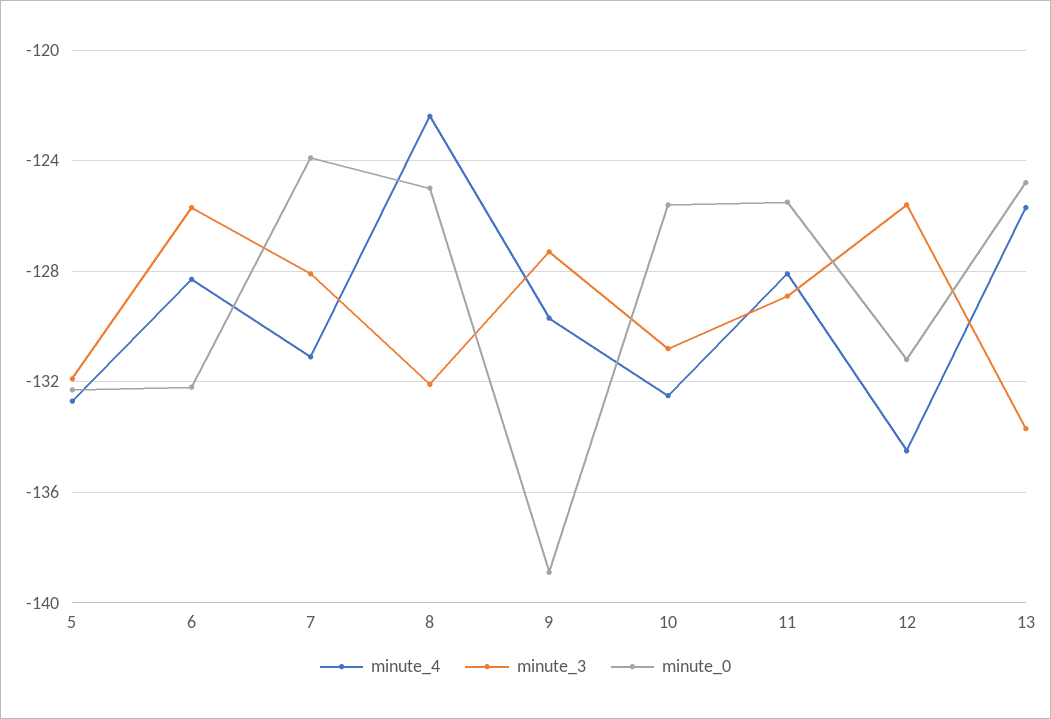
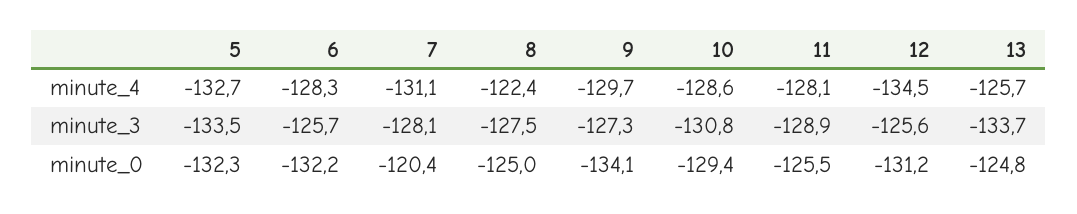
minute_3, 5: -132 -> -133.5
minute_0, 7: -124 -> -120.4
minute_3, 8: -132 -> -127.5
minute_0, 9: -139 -> -134.1
minute_4, 10: -132.5 -> -128.6
minute_0, 10: -125.5 -> -129.4

